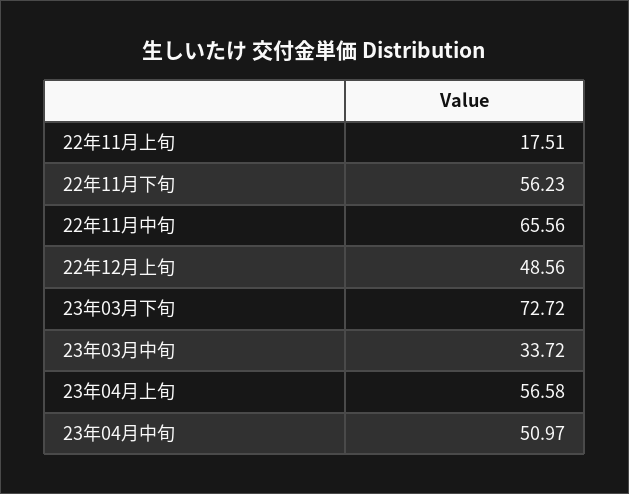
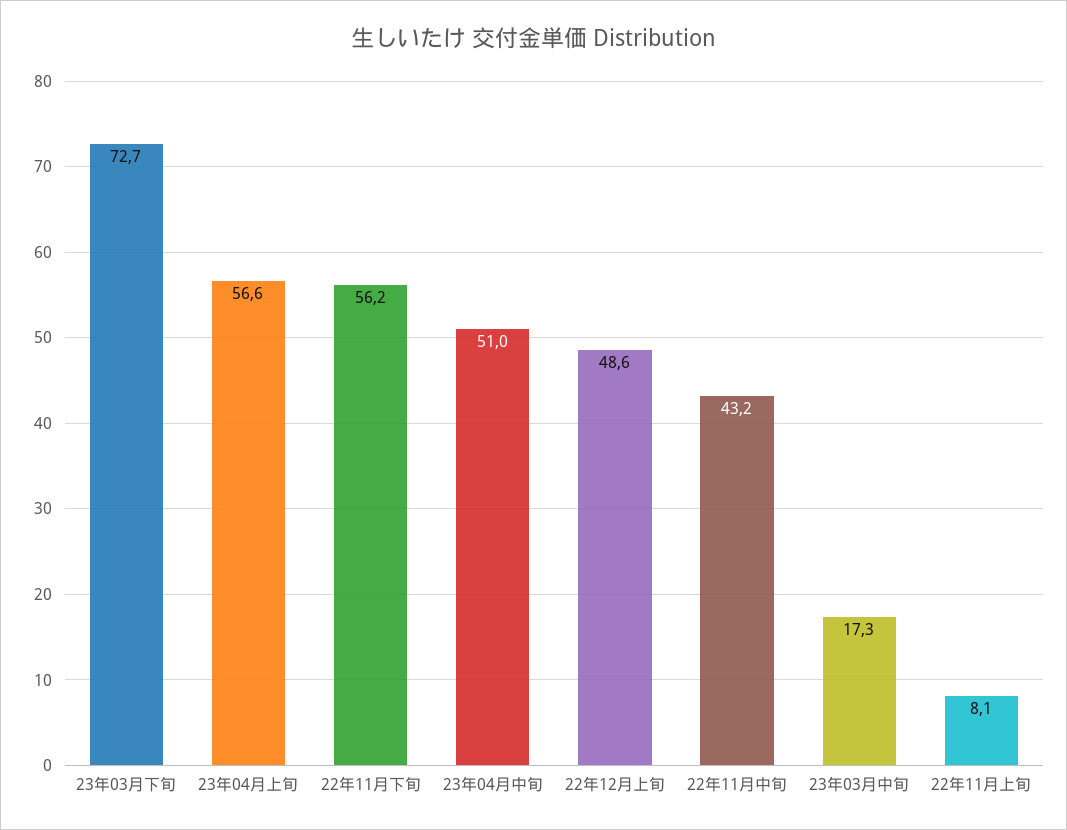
22年11月上旬: 17.51 -> 8.1
22年11月中旬: 65.56 -> 43.2
23年03月中旬: 33.72 -> 17.3

